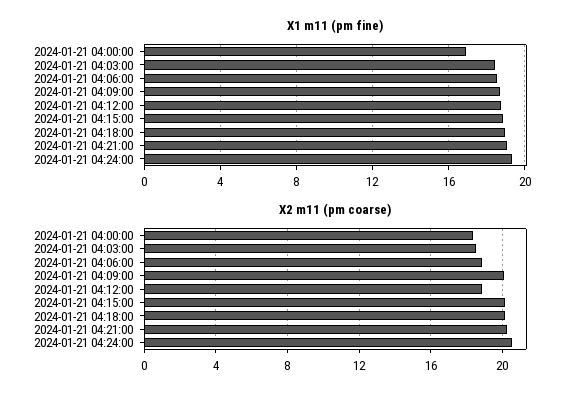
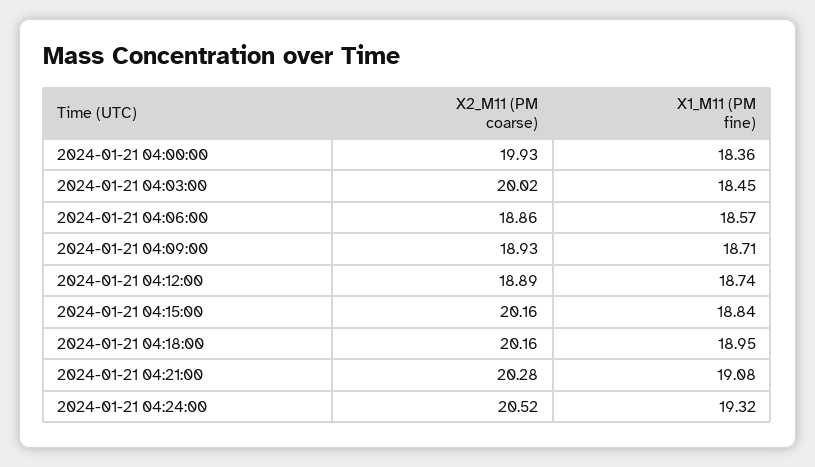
X1 m11 (pm fine), 2024-01-21 04:00:00: 17 -> 18.36
X2 m11 (pm coarse), 2024-01-21 04:00:00: 18.5 -> 19.93
X2 m11 (pm coarse), 2024-01-21 04:03:00: 18.5 -> 20.02
X2 m11 (pm coarse), 2024-01-21 04:09:00: 20 -> 18.93

